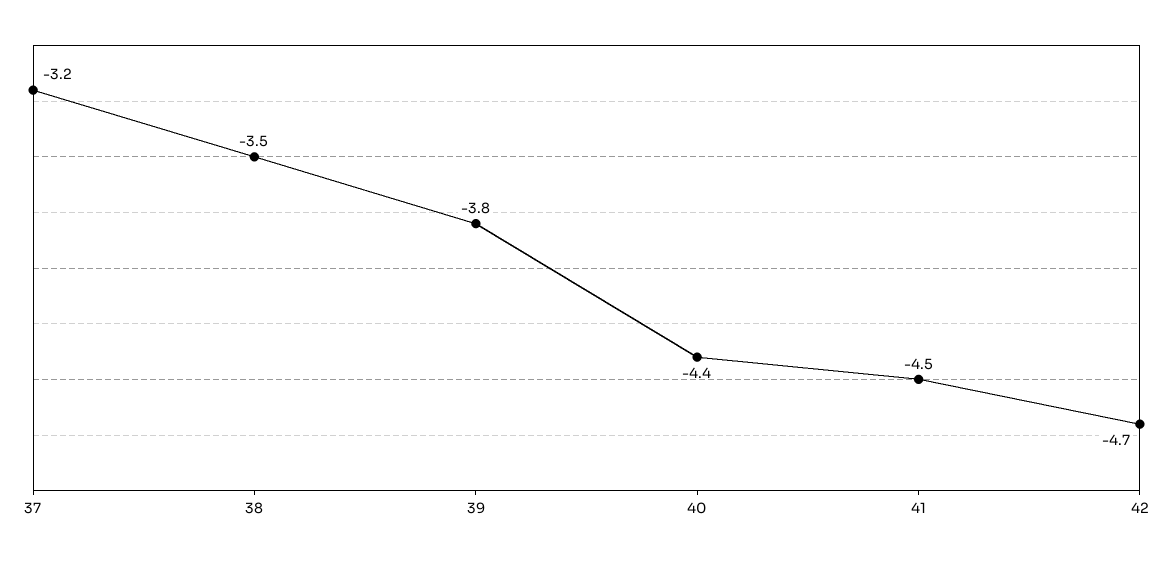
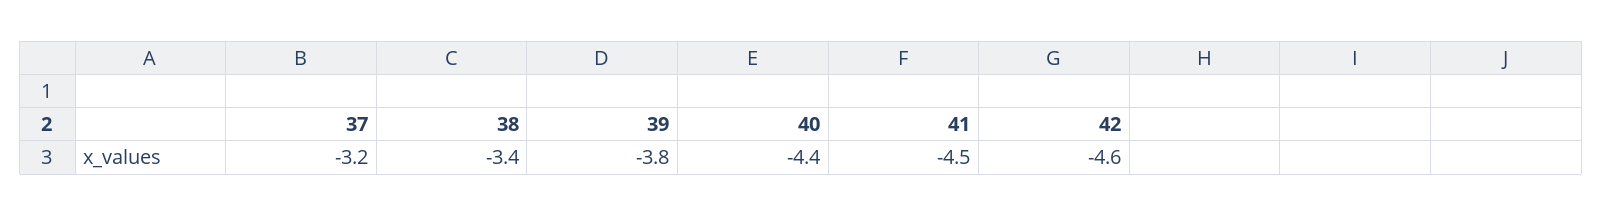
38: -3.5 -> -3.4
42: -4.7 -> -4.6

